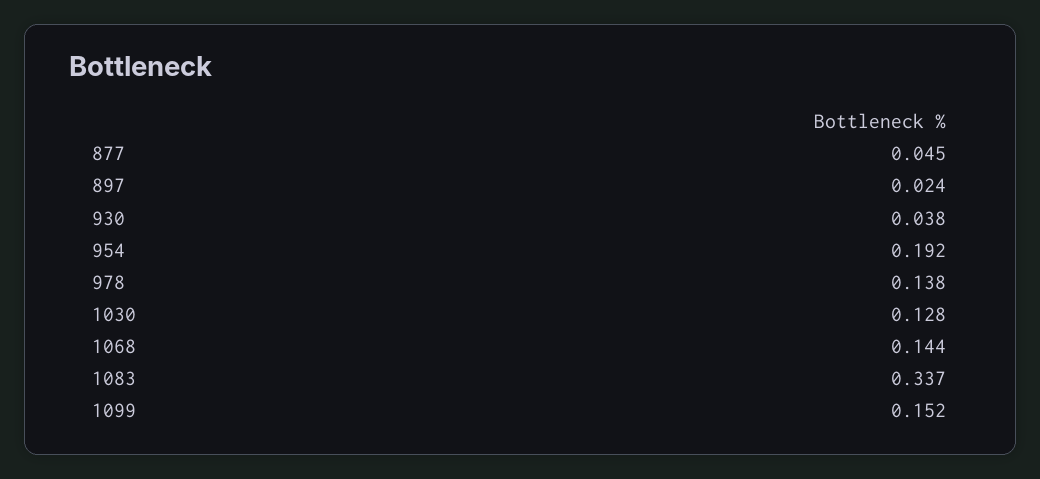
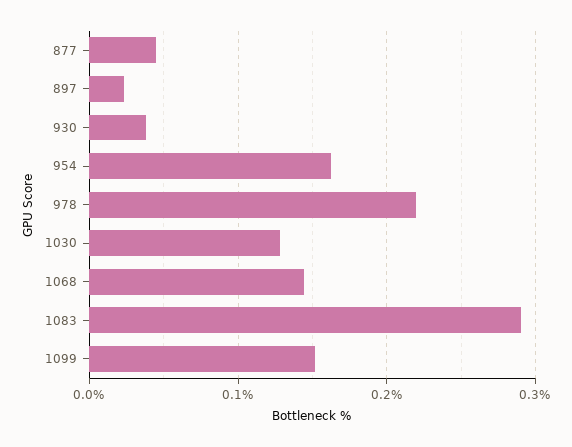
954: 0.192 -> 0.16
978: 0.138 -> 0.22
1083: 0.337 -> 0.29

